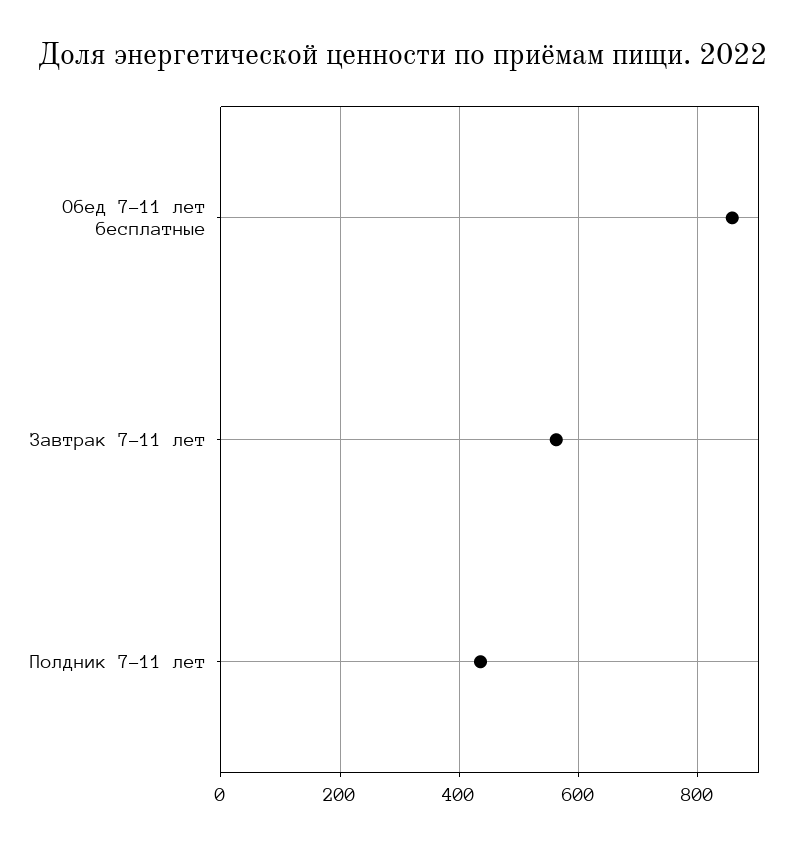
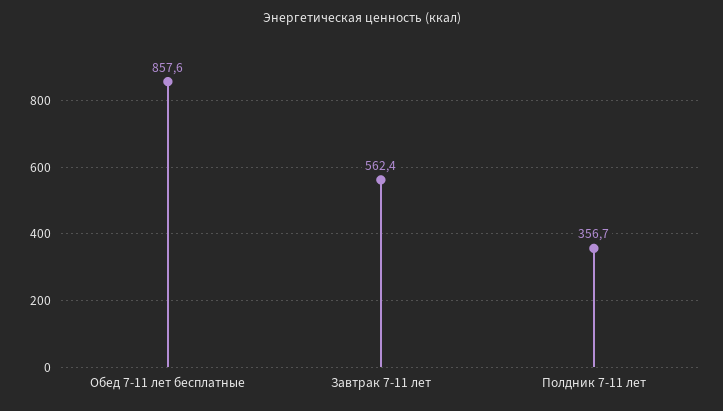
Полдник 7-11 лет: 440 -> 356.7

